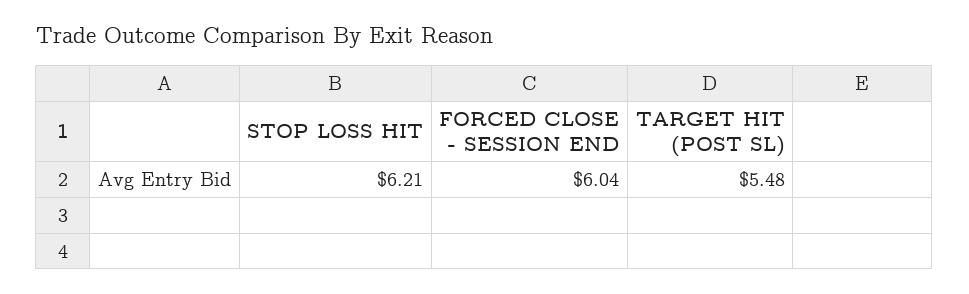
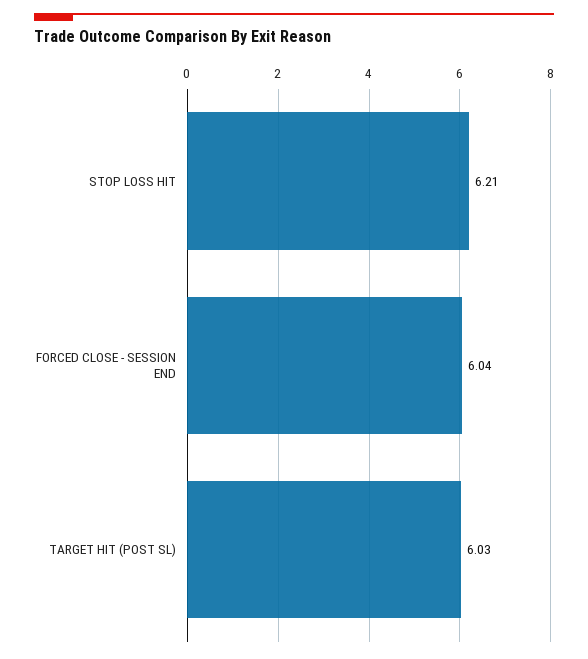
TARGET HIT (POST SL): 5.48 -> 6.03

